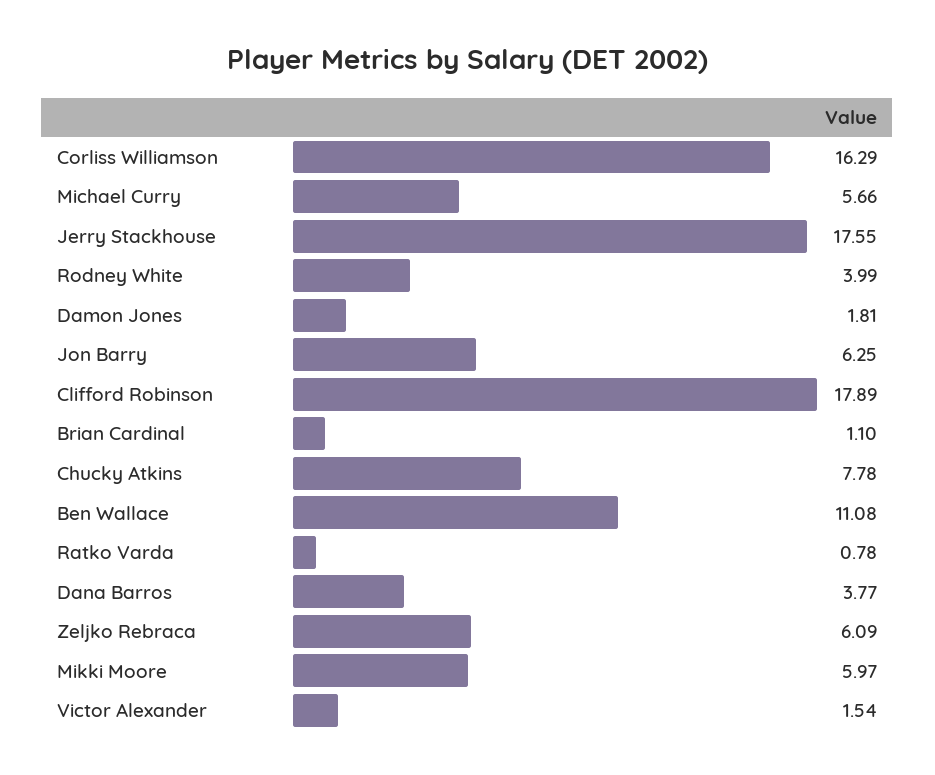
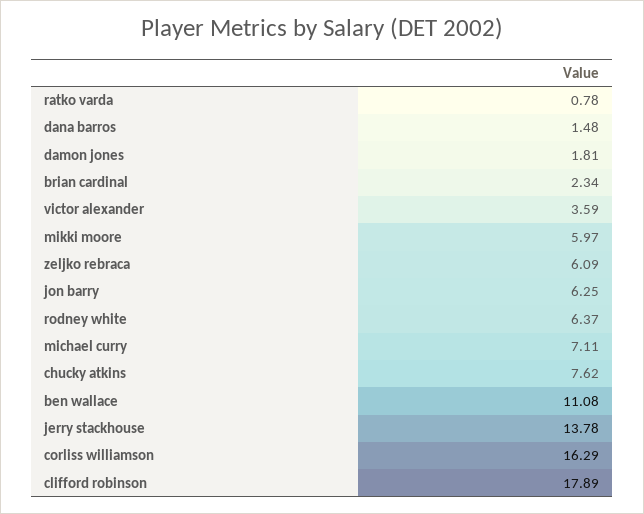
Michael Curry: 5.66 -> 7.11
Jerry Stackhouse: 17.55 -> 13.78
Rodney White: 3.99 -> 6.37
Brian Cardinal: 1.1 -> 2.34
Chucky Atkins: 7.78 -> 7.62
Dana Barros: 3.77 -> 1.48
Victor Alexander: 1.54 -> 3.59

